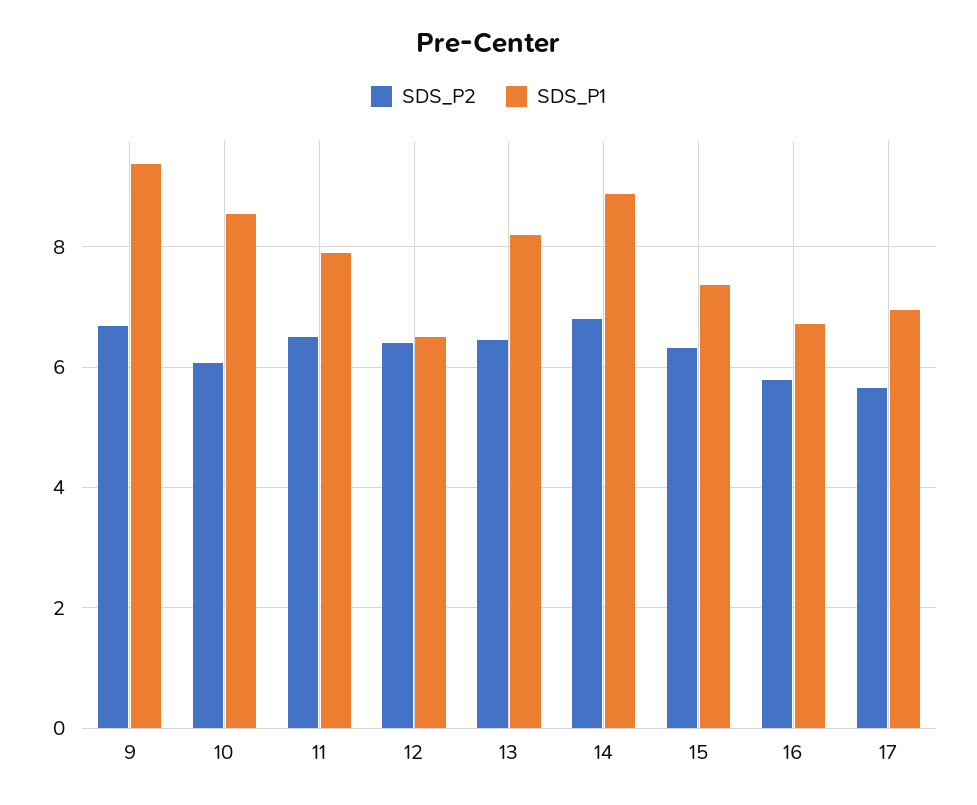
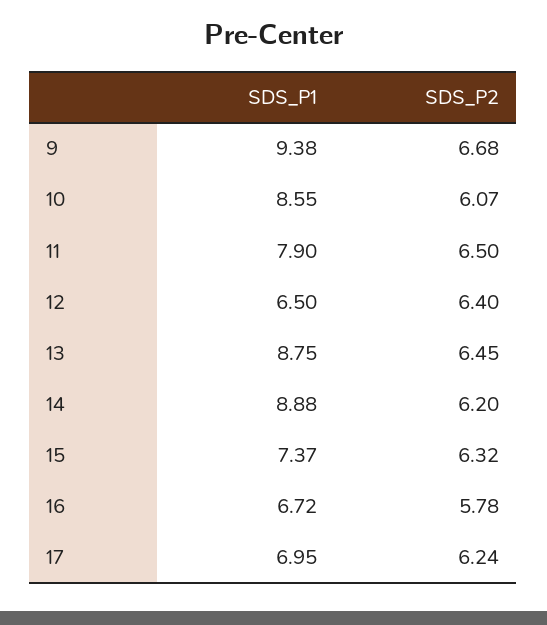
SDS_P1, 13: 8.2 -> 8.75
SDS_P2, 14: 6.8 -> 6.2
SDS_P2, 17: 5.6 -> 6.24

